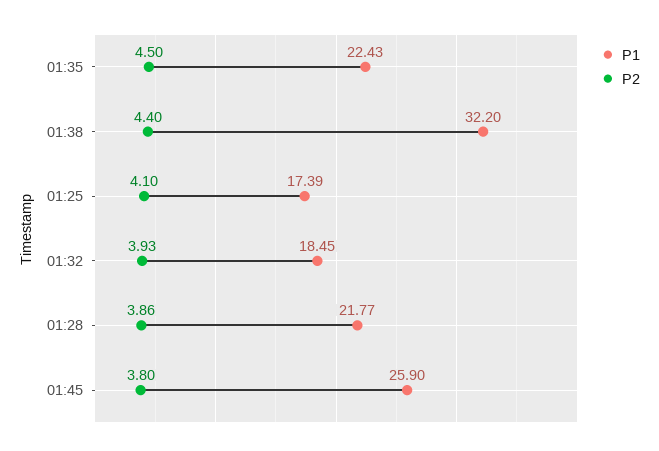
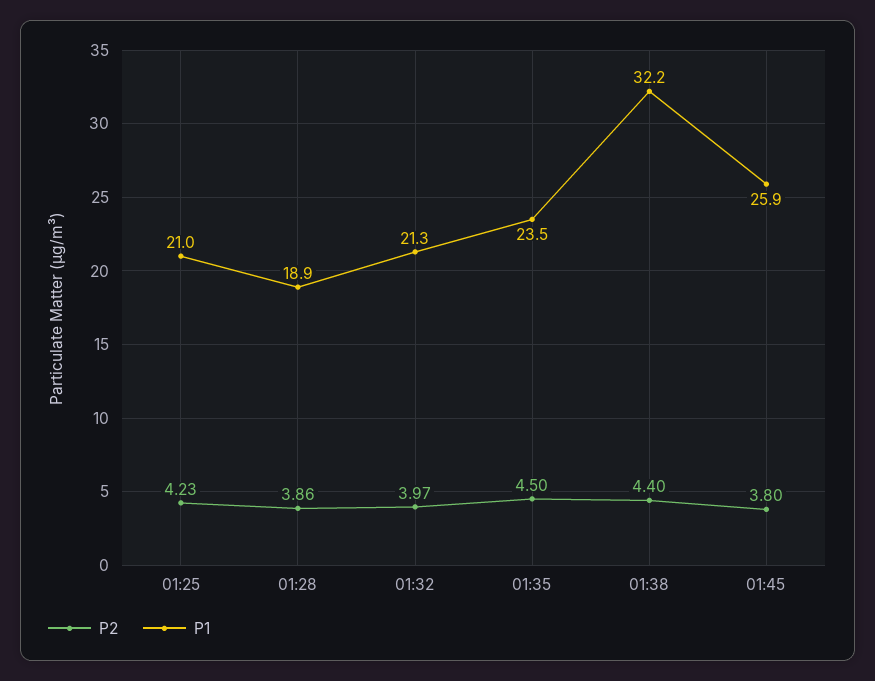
P1, 01:35: 22.43 -> 23.5
P1, 01:25: 17.39 -> 21
P2, 01:25: 4.1 -> 4.23
P1, 01:32: 18.45 -> 21.3
P2, 01:32: 3.93 -> 3.97
P1, 01:28: 21.77 -> 18.9

